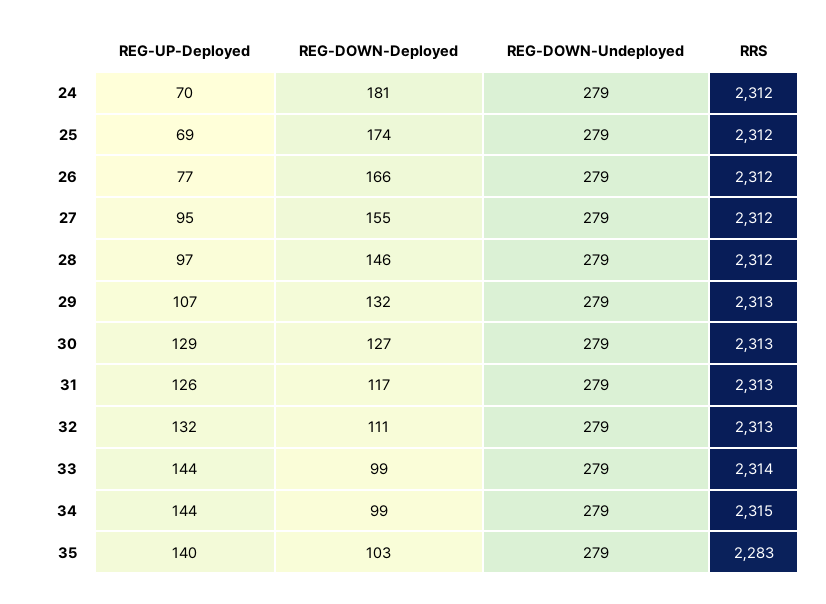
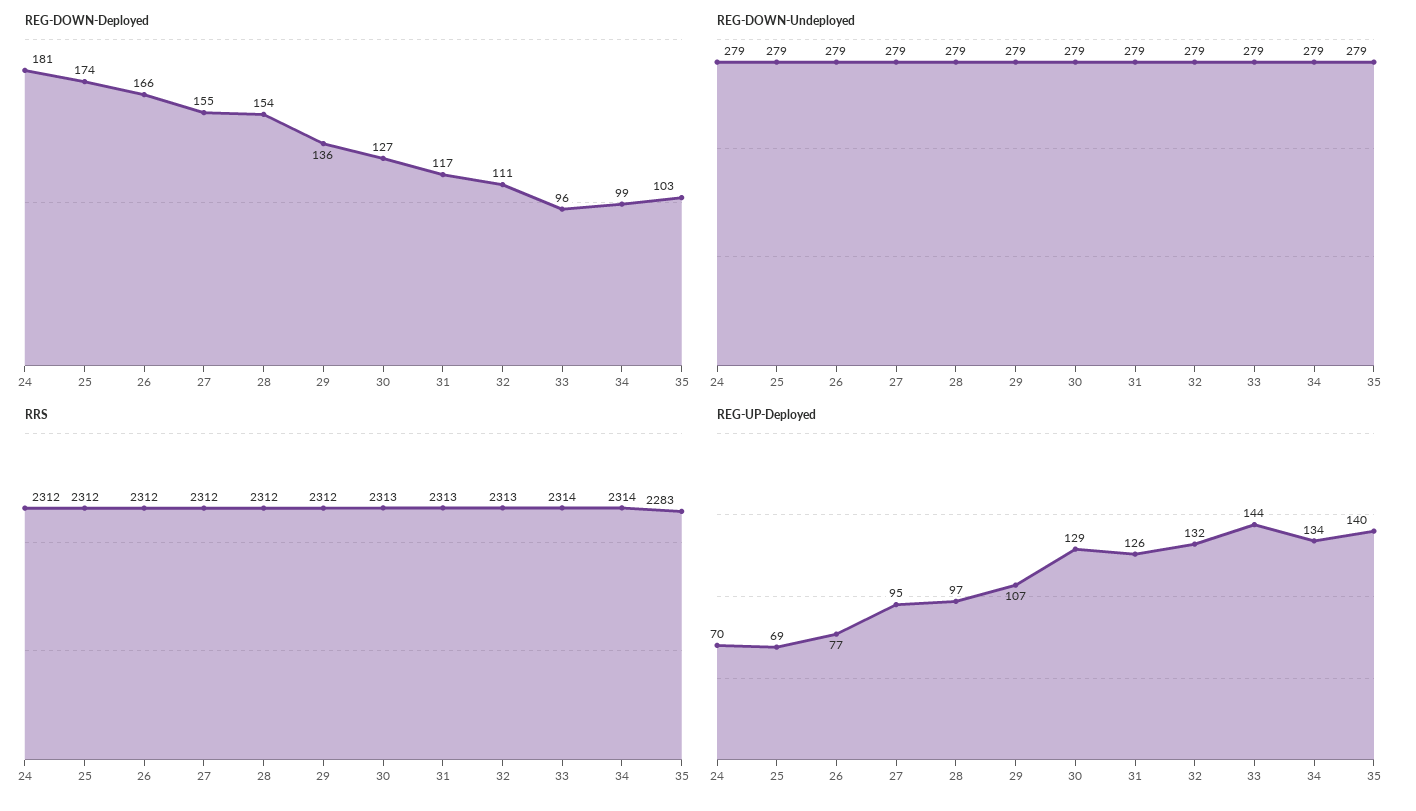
REG-DOWN-Deployed, 28: 146 -> 154
REG-DOWN-Deployed, 29: 132 -> 136
RRS, 29: 2313 -> 2312
REG-DOWN-Deployed, 33: 99 -> 96
REG-UP-Deployed, 34: 144 -> 134
RRS, 34: 2315 -> 2314

